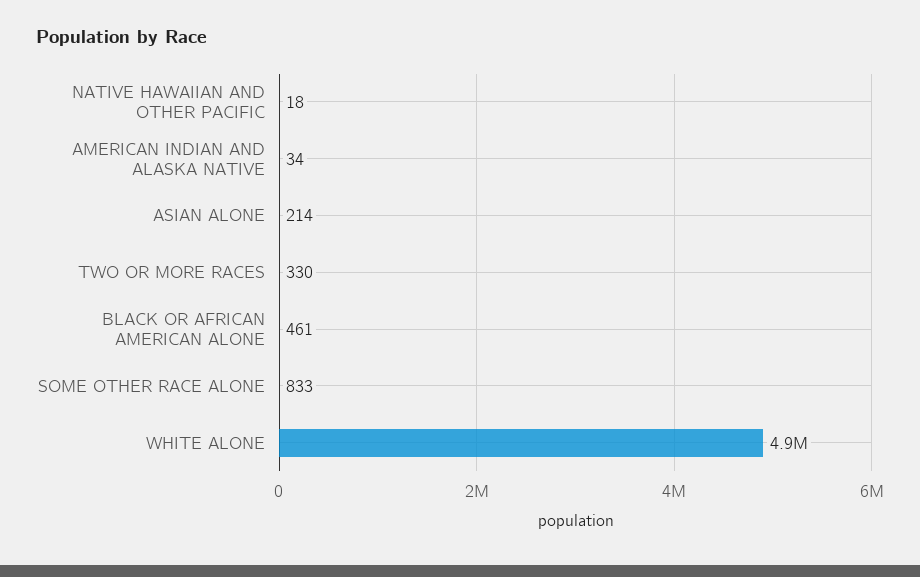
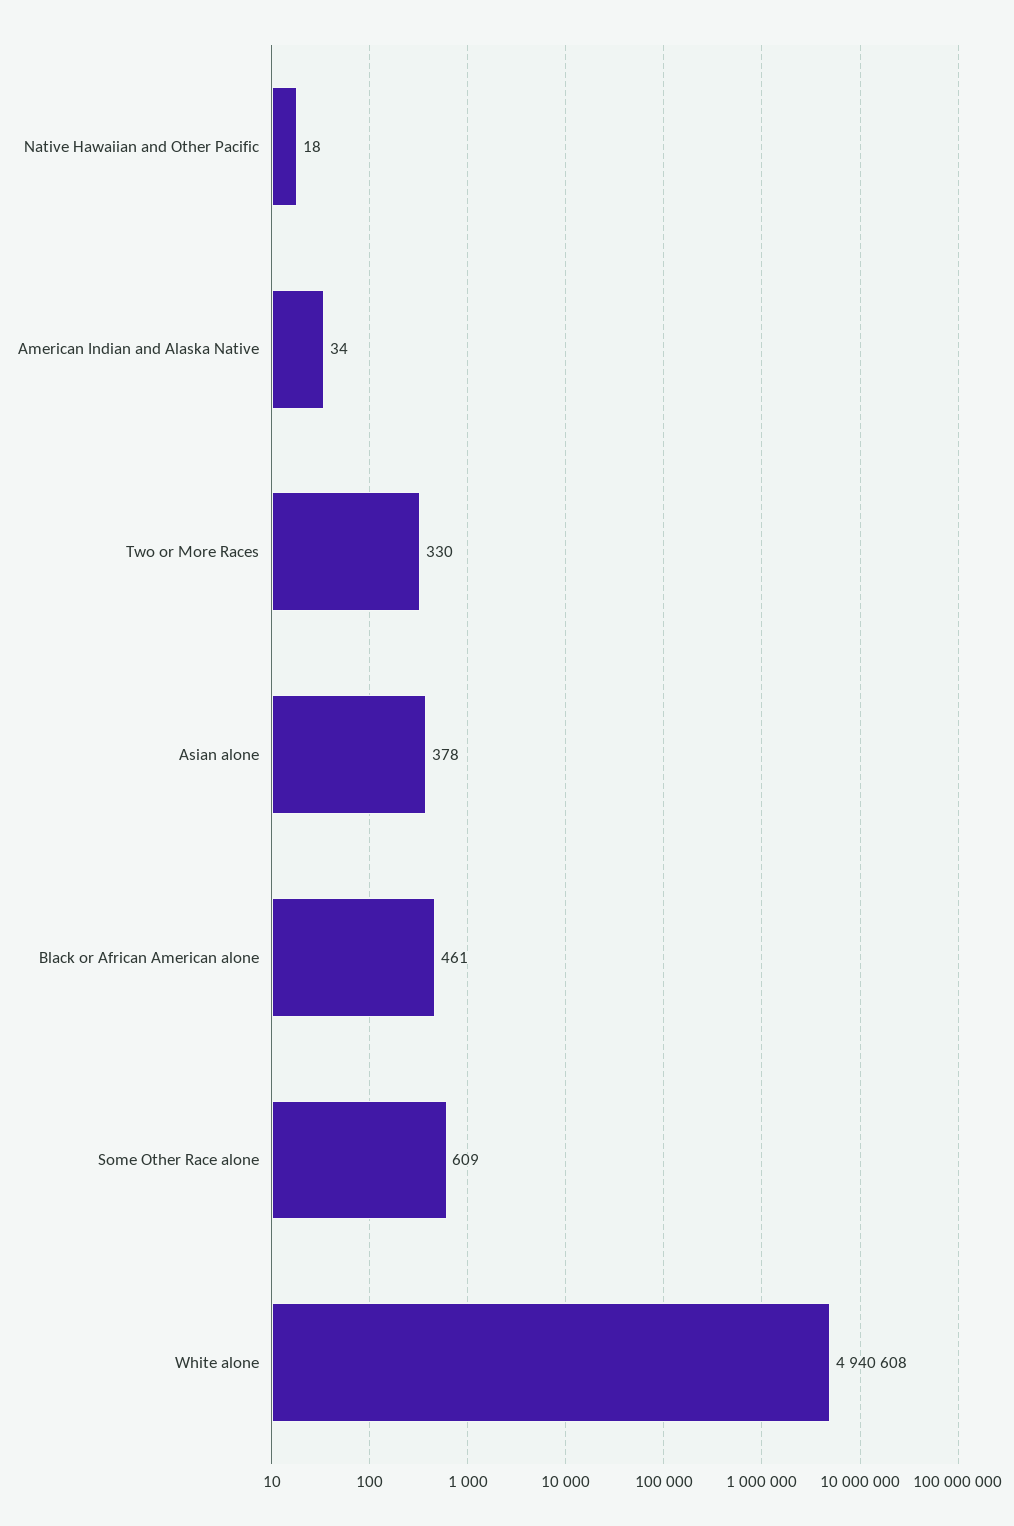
ASIAN ALONE: 214 -> 378
SOME OTHER RACE ALONE: 833 -> 609

